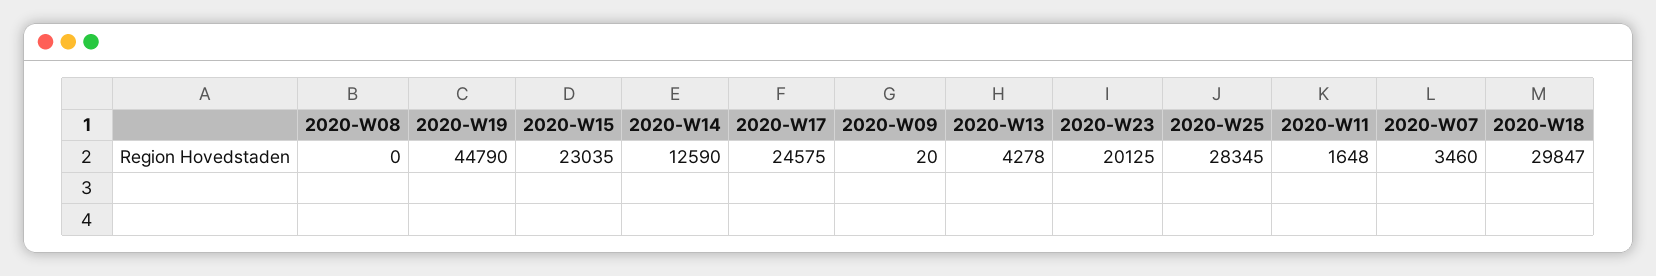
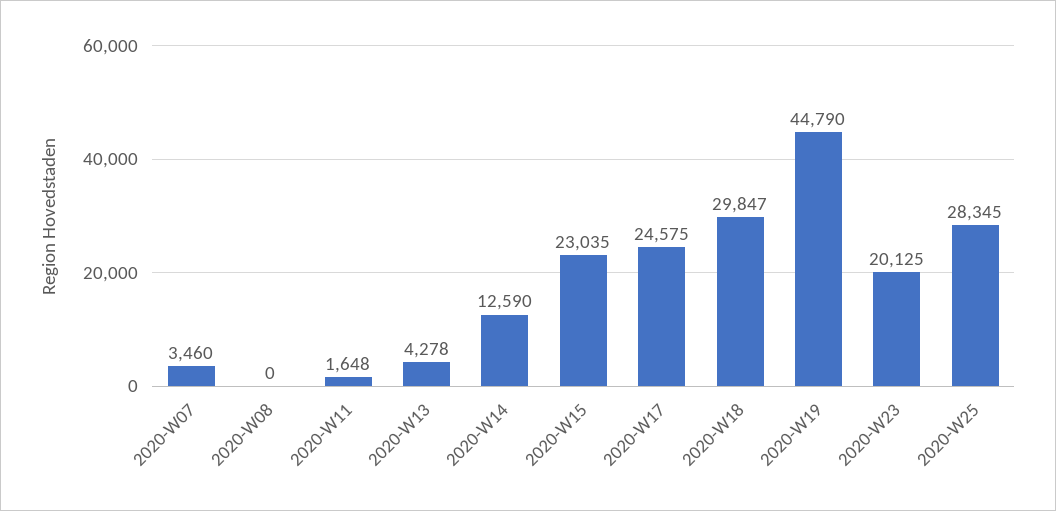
2020-W09: 20 -> none

